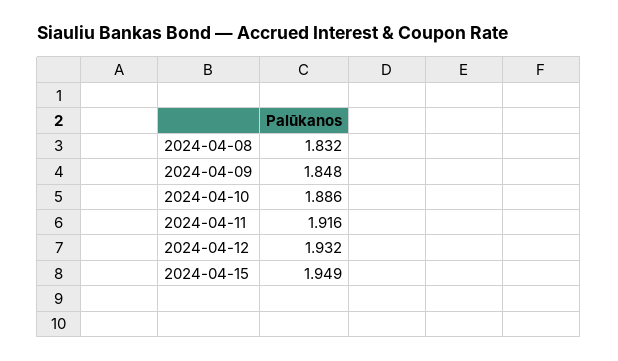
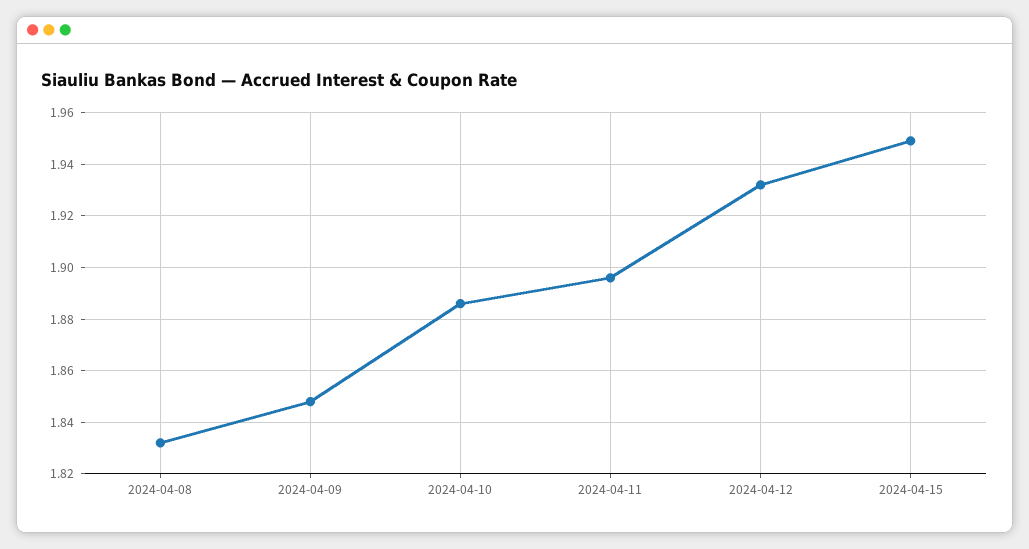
2024-04-11: 1.916 -> 1.895

